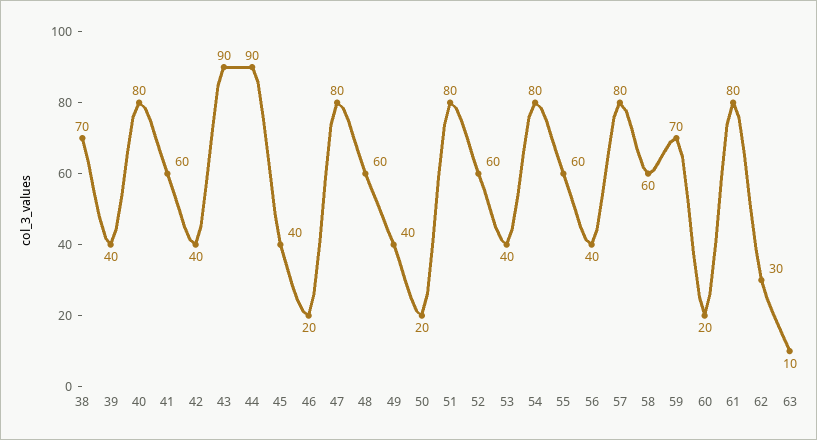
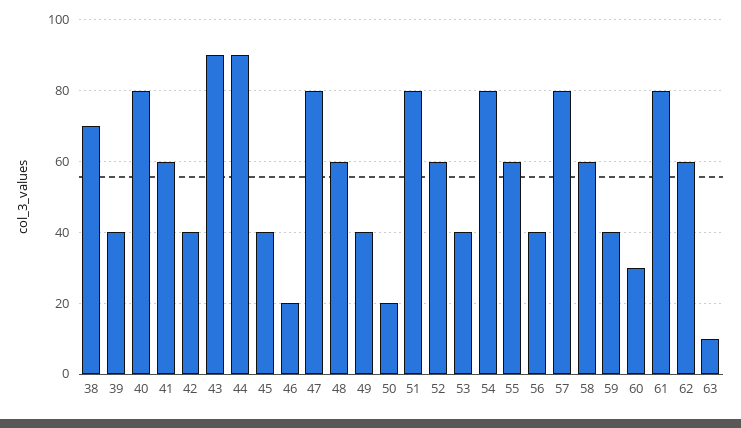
59: 70 -> 40
60: 20 -> 30
62: 30 -> 60

